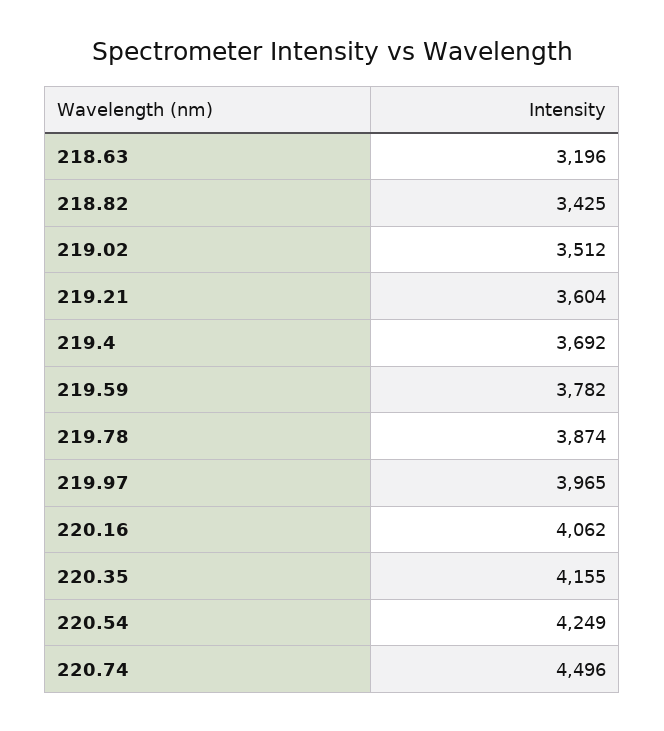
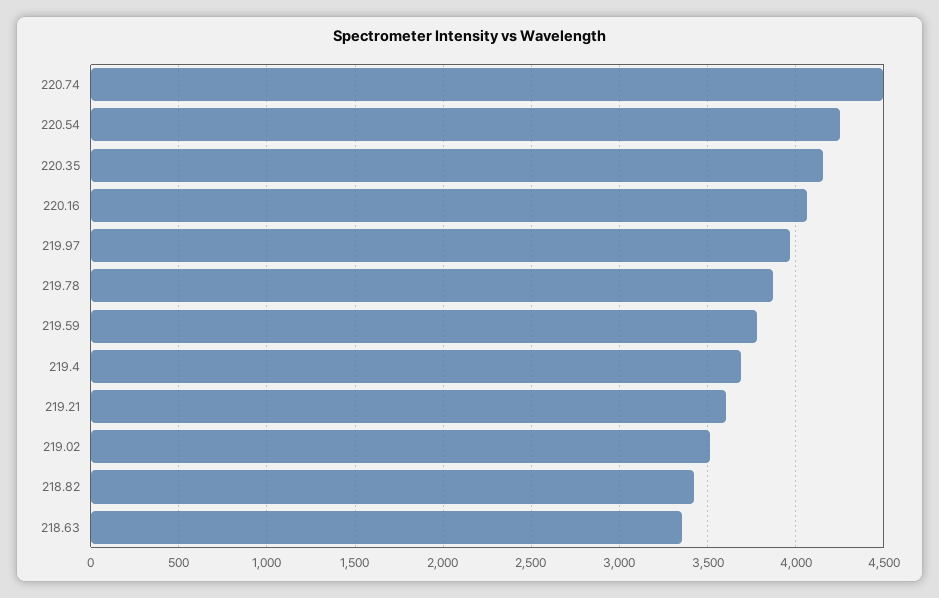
218.63: 3196 -> 3350

